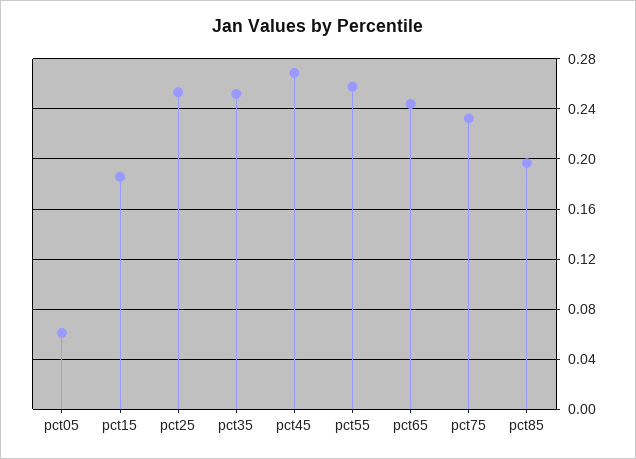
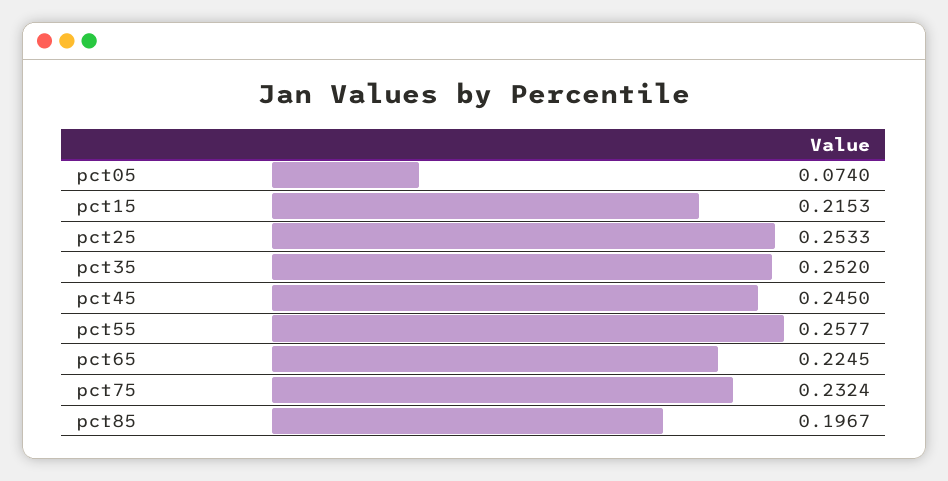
pct05: 0.06 -> 0.074
pct15: 0.185 -> 0.2153
pct45: 0.27 -> 0.245
pct65: 0.245 -> 0.2245

